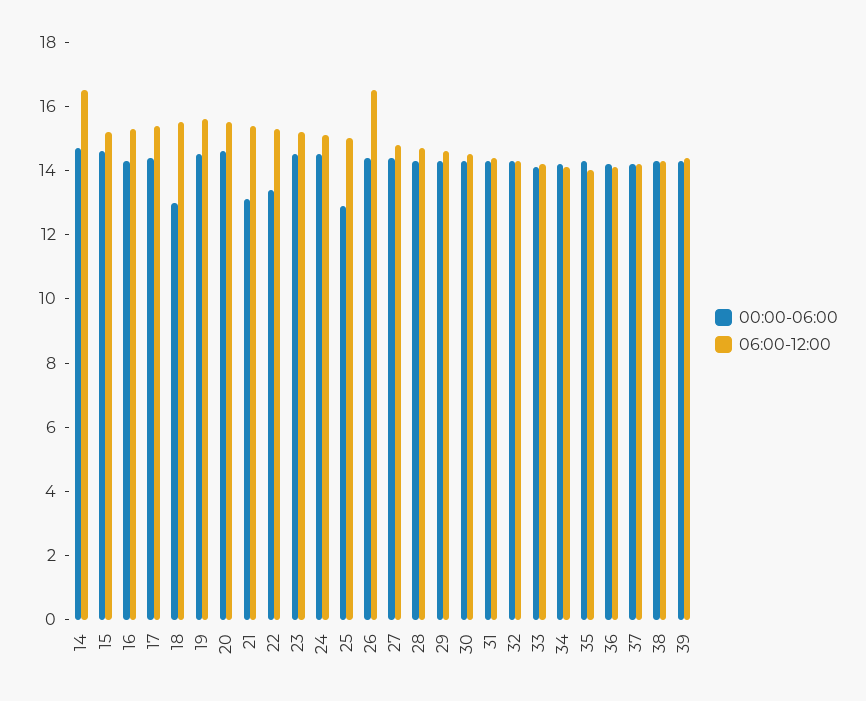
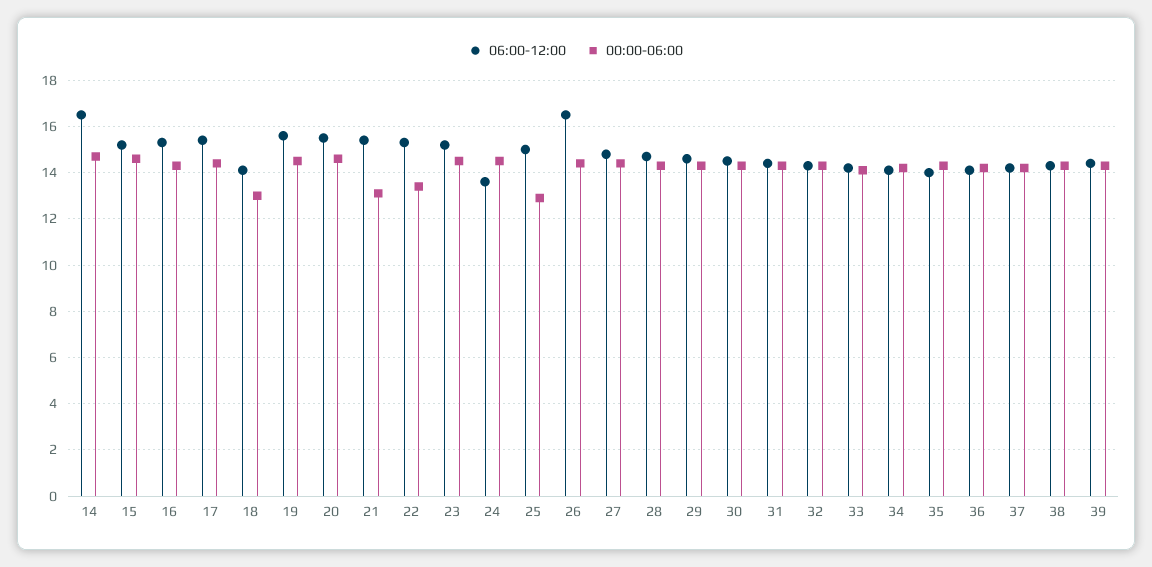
06:00-12:00, 18: 15.5 -> 14
06:00-12:00, 24: 15 -> 13.5

